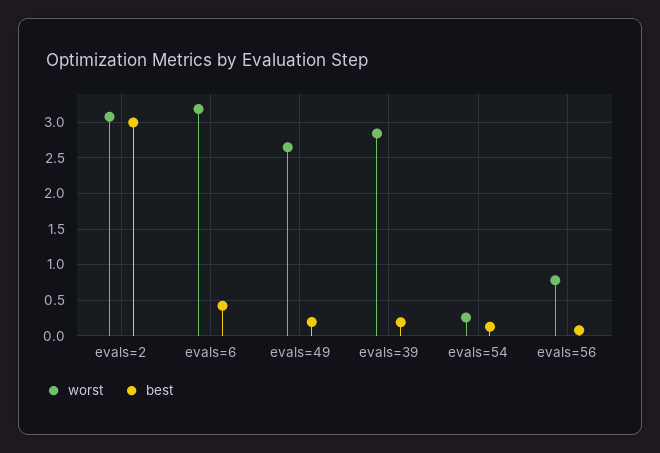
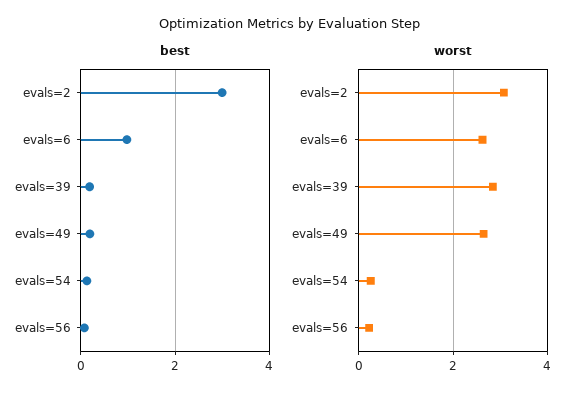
worst, evals=6: 3.2 -> 2.6
best, evals=6: 0.4 -> 1
worst, evals=56: 0.8 -> 0.2

